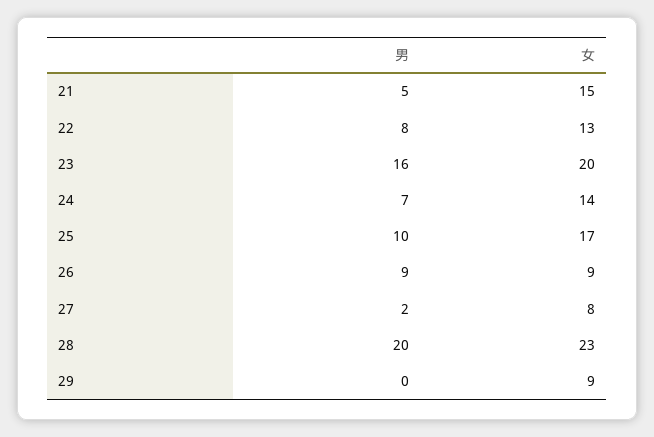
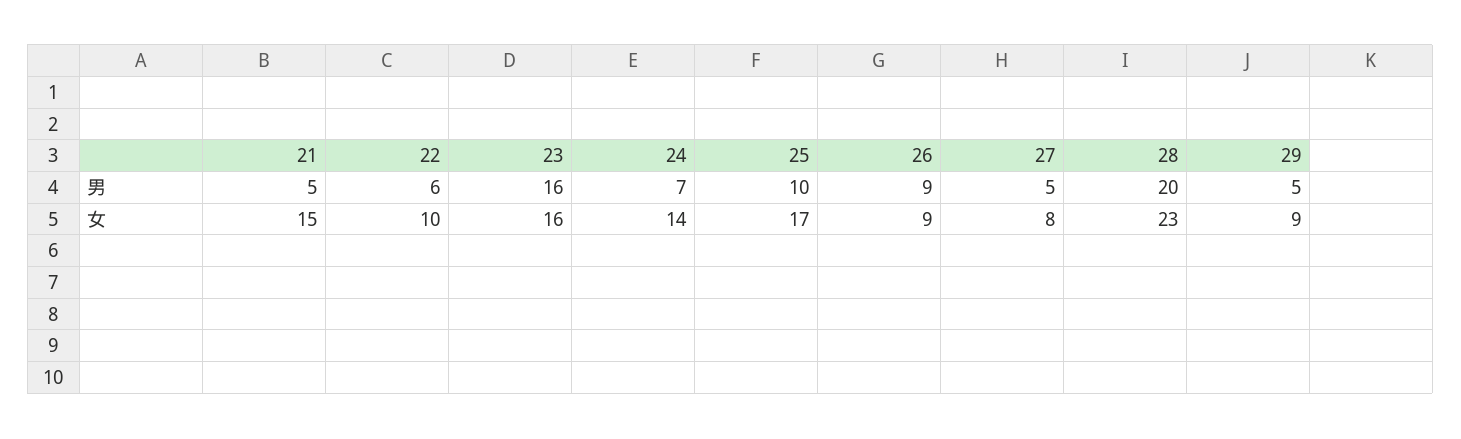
男, 22: 8 -> 6
女, 22: 13 -> 10
女, 23: 20 -> 16
男, 27: 2 -> 5
男, 29: 0 -> 5

